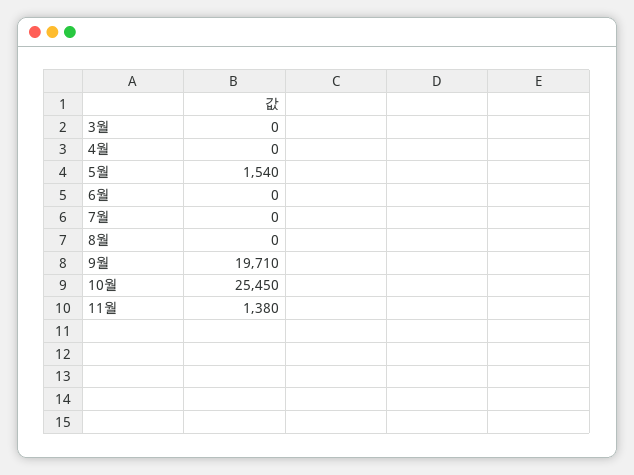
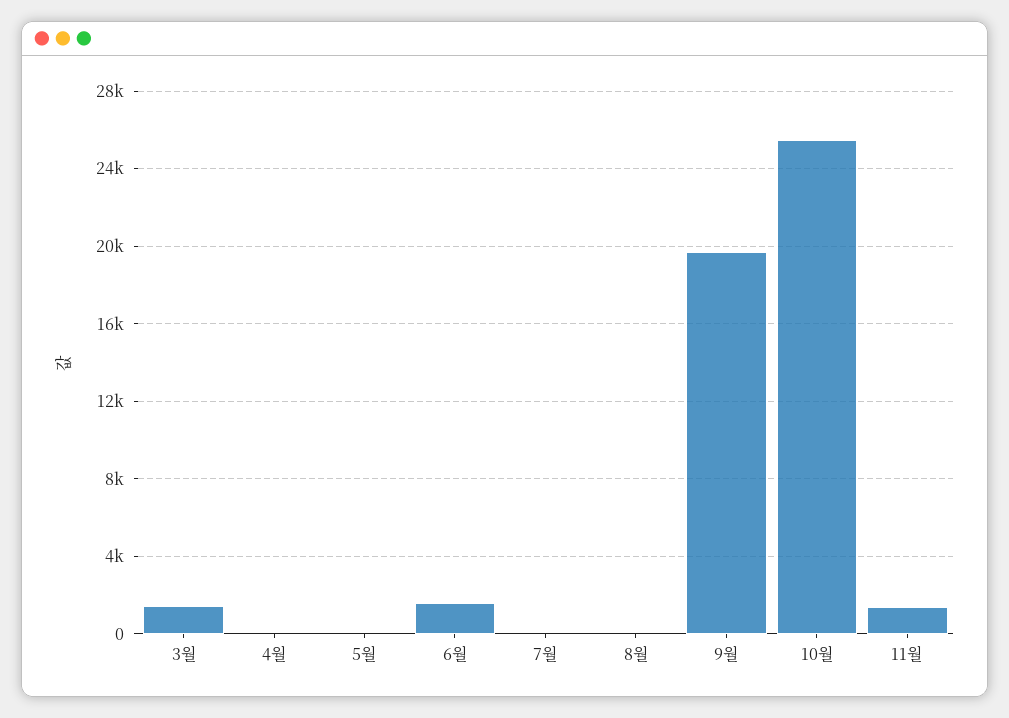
3월: 0 -> 1500
5월: 1540 -> 0
6월: 0 -> 1500

